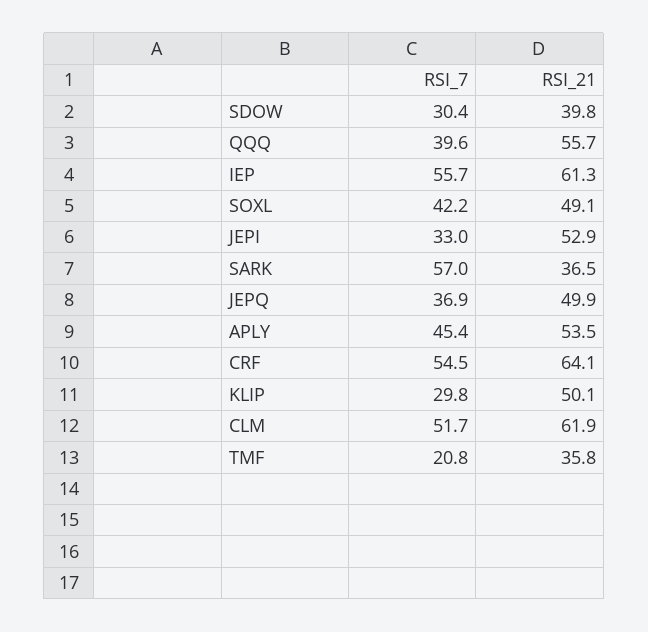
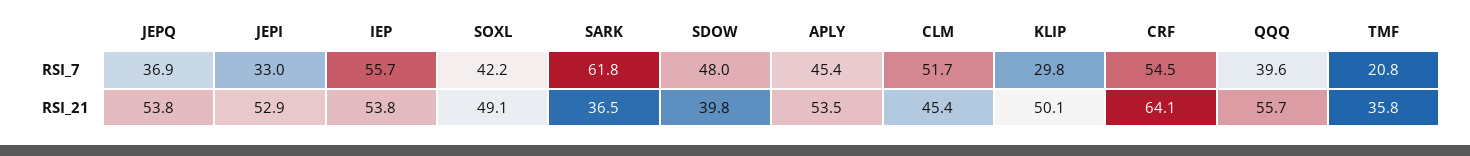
RSI_7, SDOW: 30.4 -> 48
RSI_21, IEP: 61.3 -> 53.8
RSI_7, SARK: 57 -> 61.8
RSI_21, JEPQ: 49.9 -> 53.8
RSI_21, CLM: 61.9 -> 45.4

